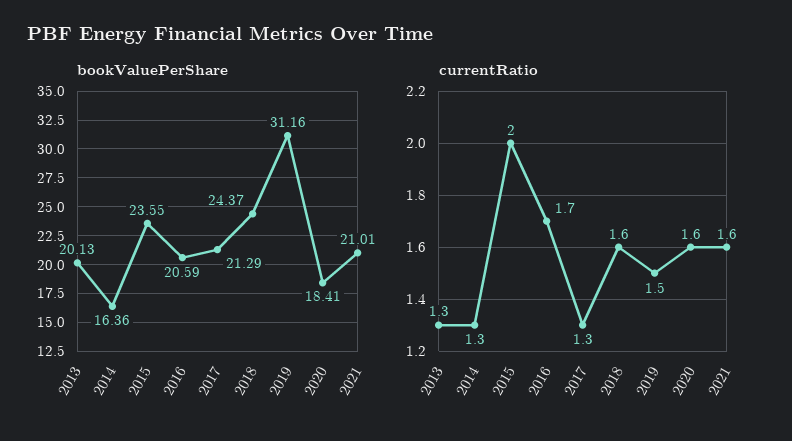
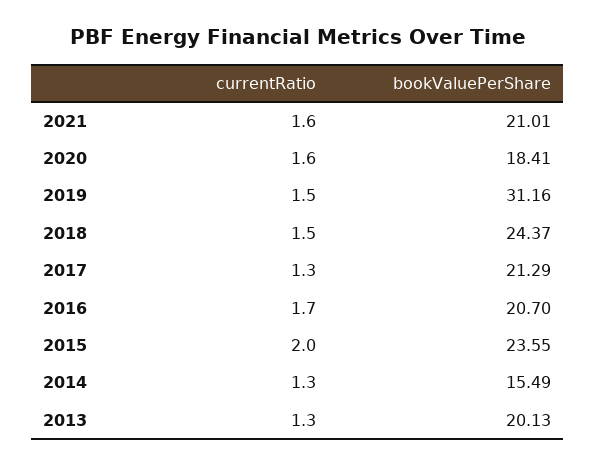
bookValuePerShare, 2014: 16.36 -> 15.49
bookValuePerShare, 2016: 20.59 -> 20.7
currentRatio, 2018: 1.6 -> 1.5

